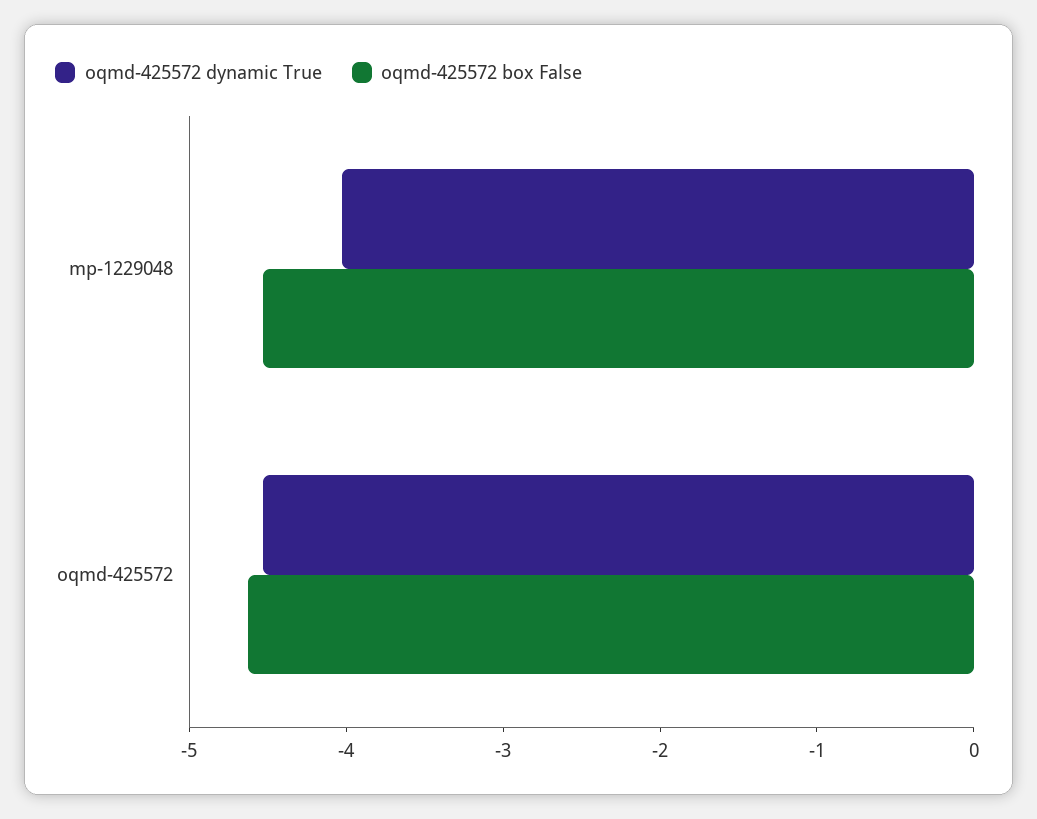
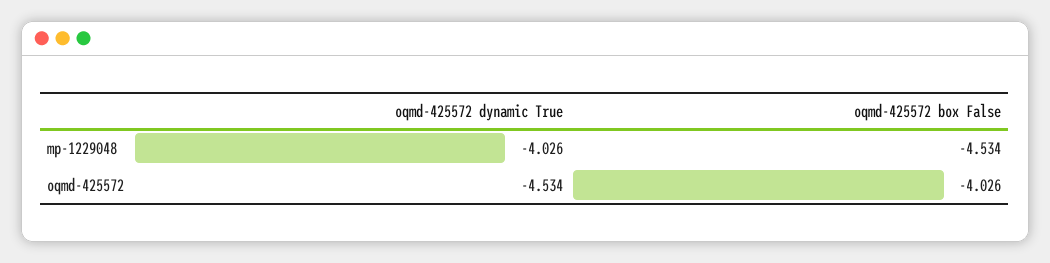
oqmd-425572 box False, oqmd-425572: -4.6 -> -4.026

